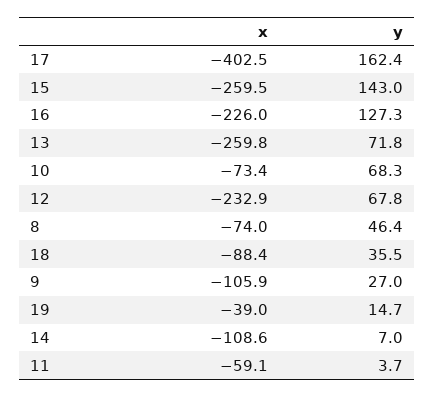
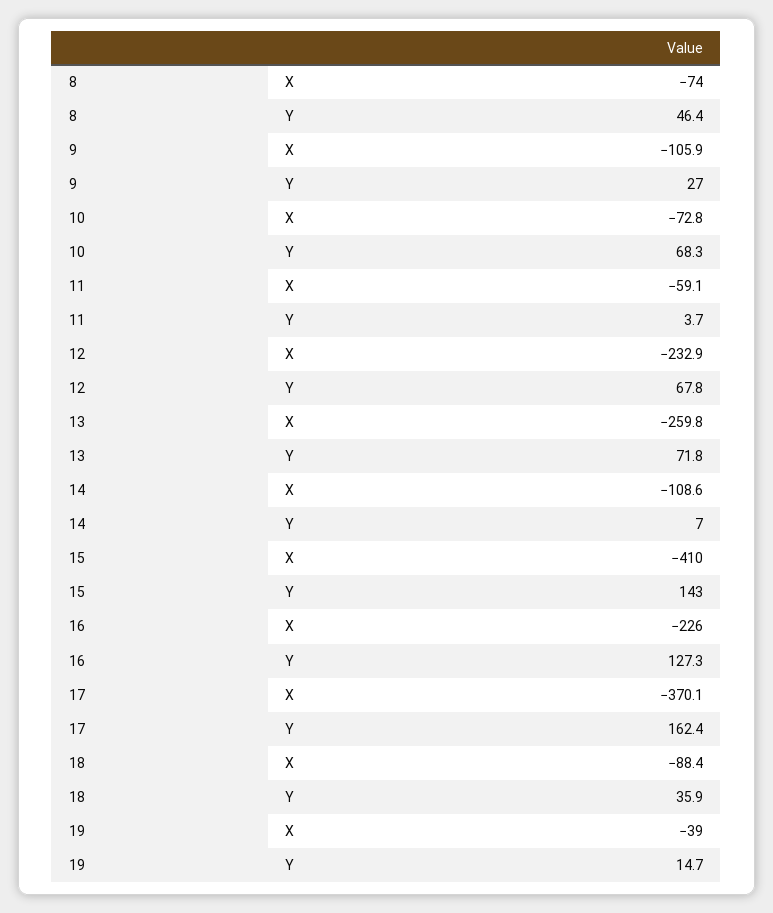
x, 17: -402.5 -> -370.1
x, 15: -259.5 -> -410
x, 10: -73.4 -> -72.8
y, 18: 35.5 -> 35.9

